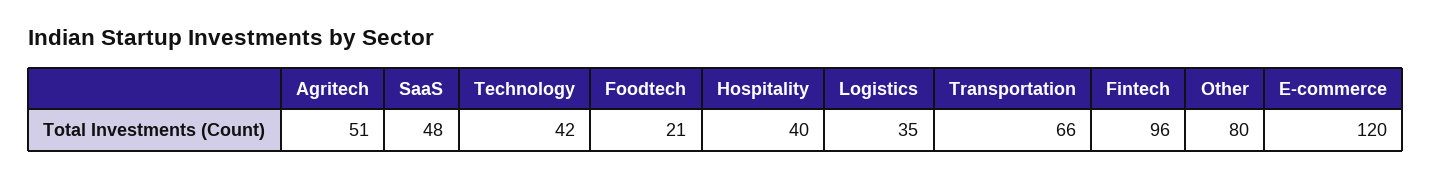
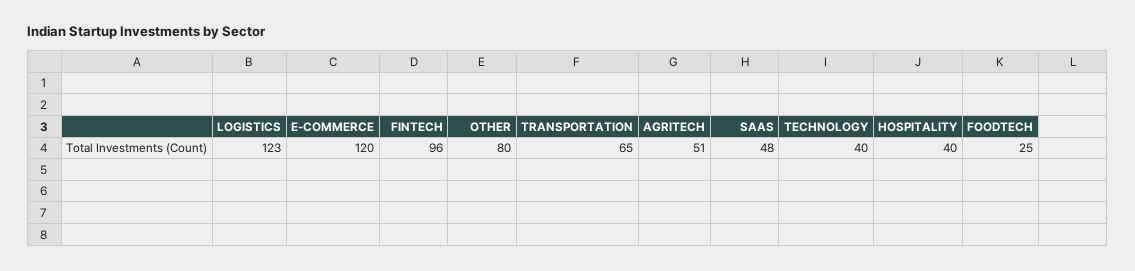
Technology: 42 -> 40
Foodtech: 21 -> 25
Logistics: 35 -> 123
Transportation: 66 -> 65

